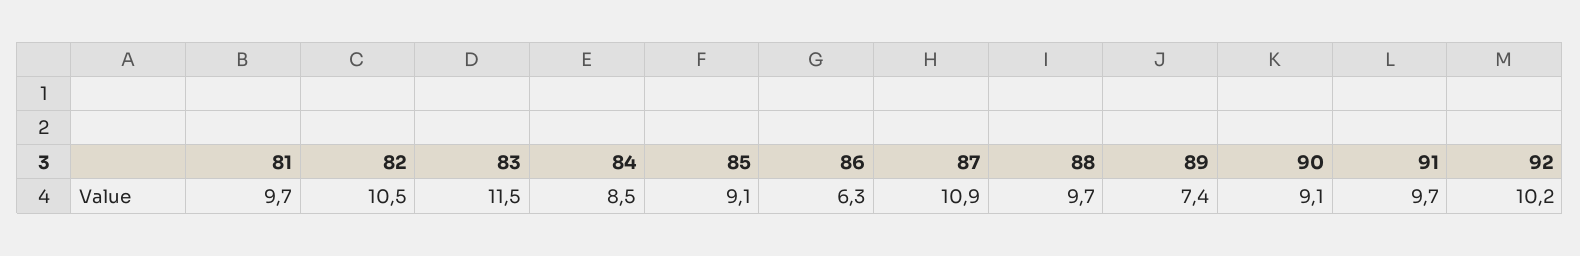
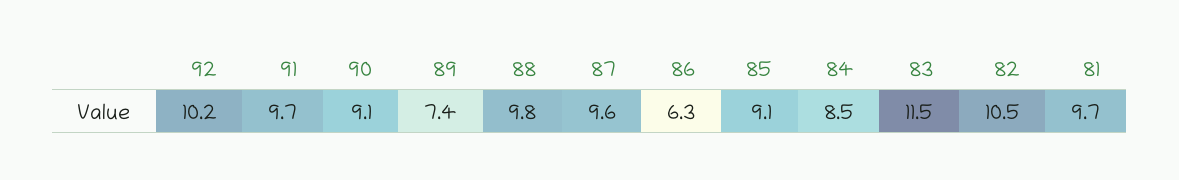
87: 10.9 -> 9.6
88: 9.7 -> 9.8

